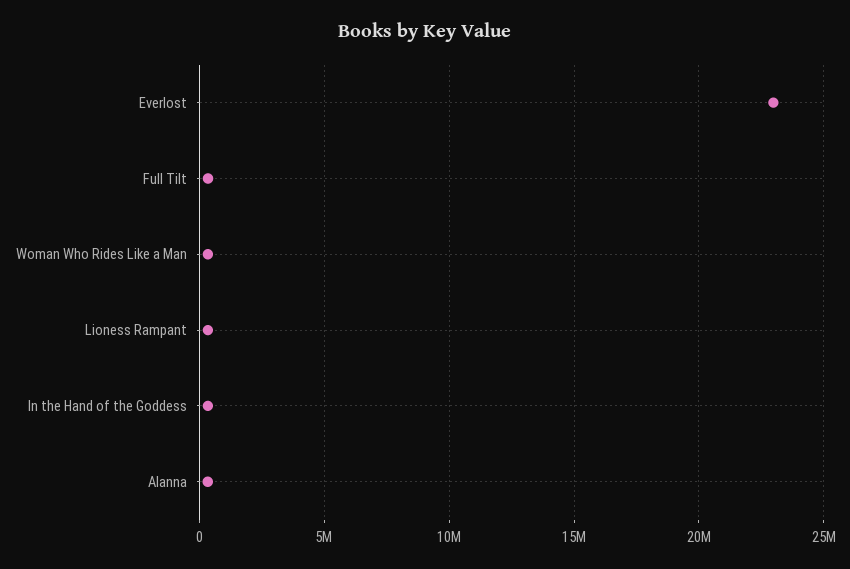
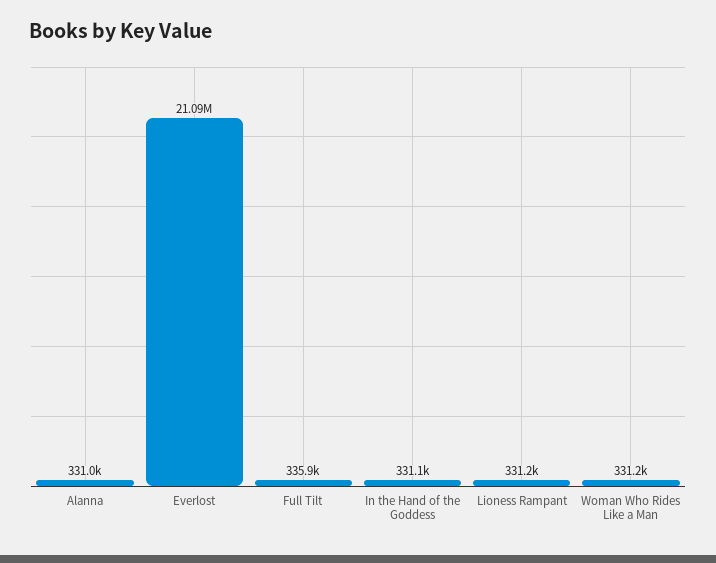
Everlost: 23000000 -> 21090000

